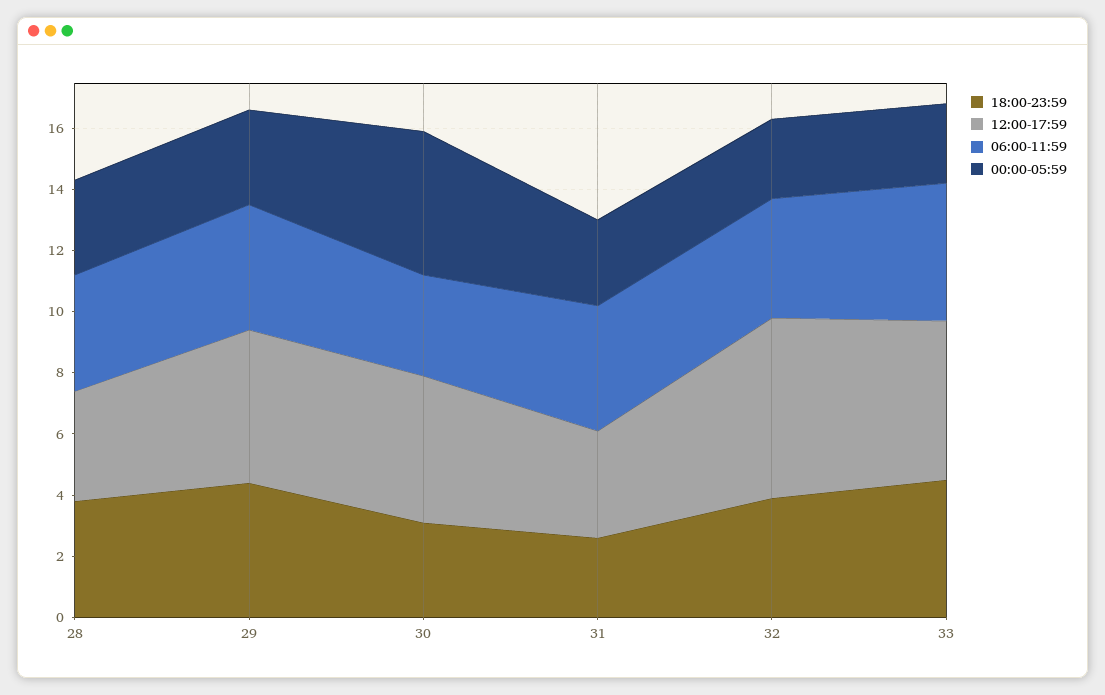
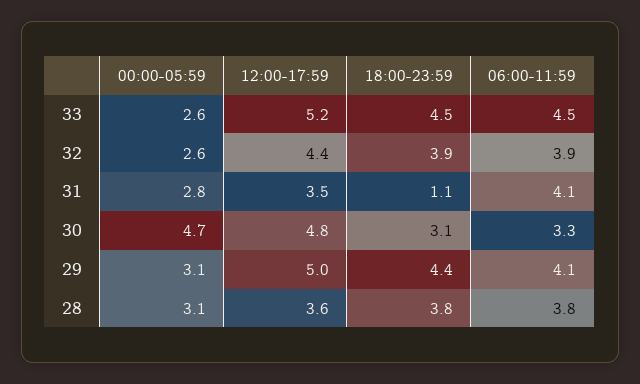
18:00-23:59, 31: 2.5 -> 1.1
12:00-17:59, 32: 6 -> 4.4

